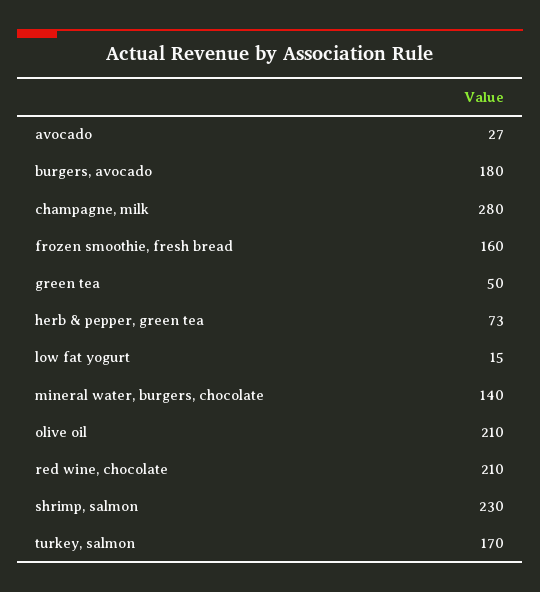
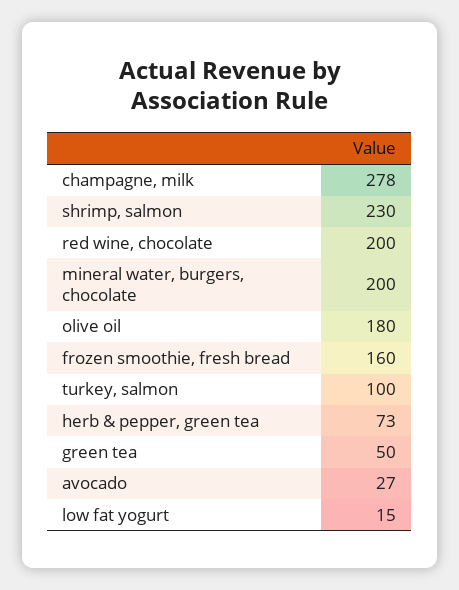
burgers, avocado: 180 -> none
champagne, milk: 280 -> 278
mineral water, burgers, chocolate: 140 -> 200
olive oil: 210 -> 180
red wine, chocolate: 210 -> 200
turkey, salmon: 170 -> 100

